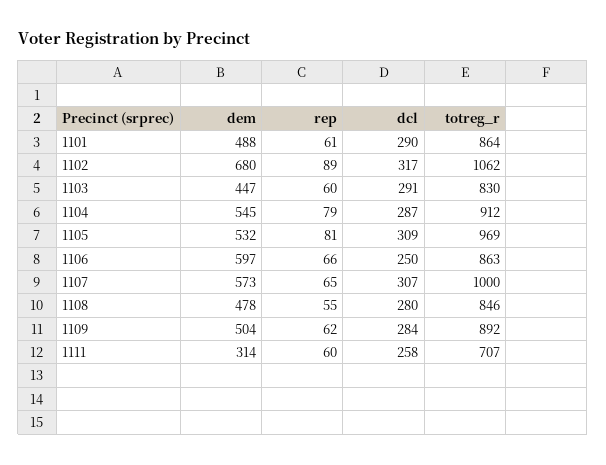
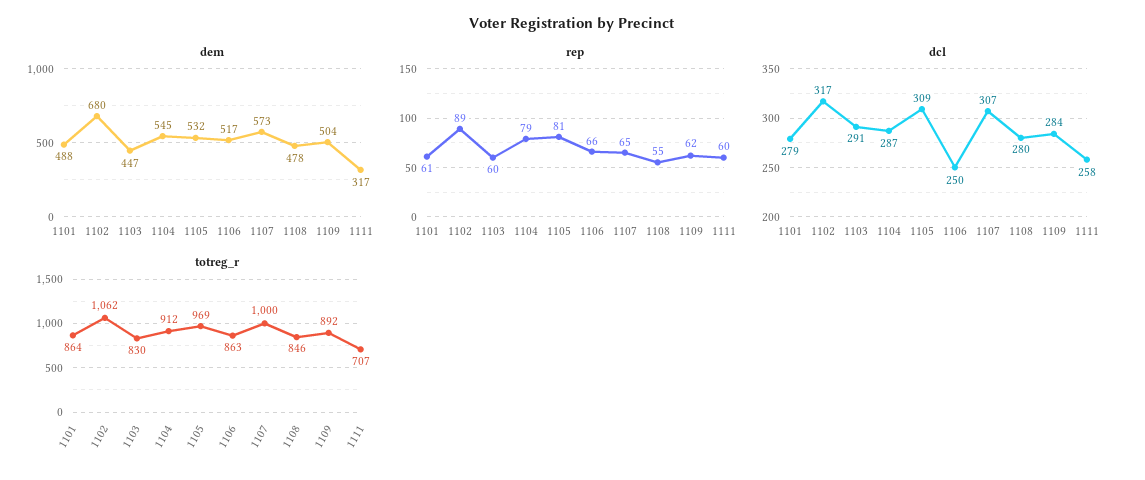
dcl, 1101: 290 -> 279
dem, 1106: 597 -> 517
dem, 1111: 314 -> 317

